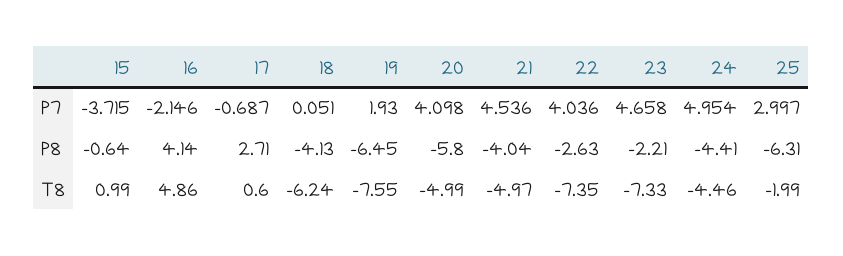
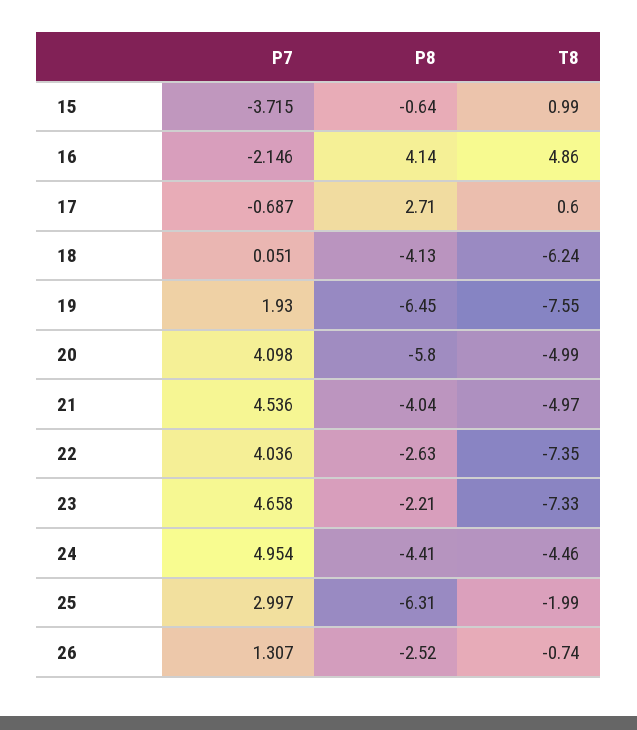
26, P7: none -> 1.307
26, P8: none -> -2.52
26, T8: none -> -0.74

